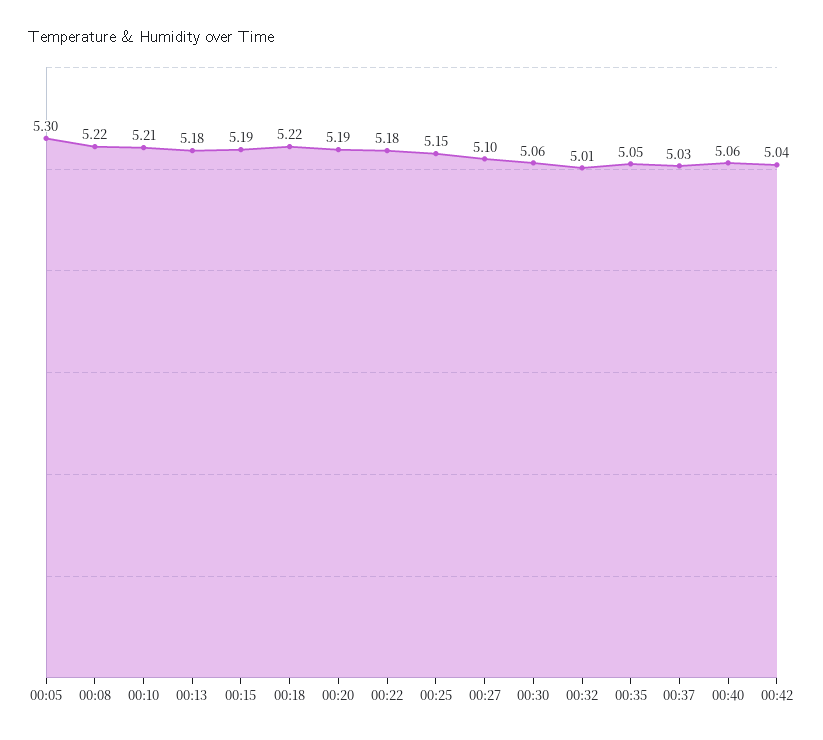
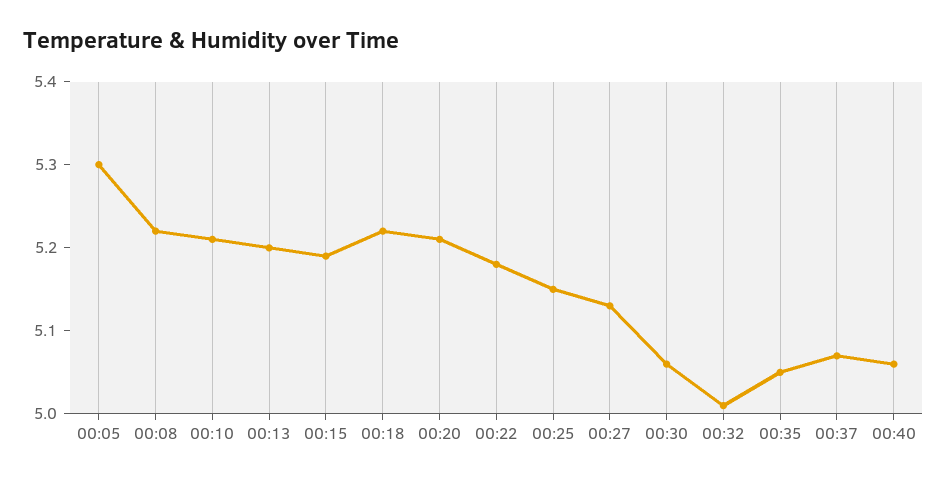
00:13: 5.18 -> 5.2
00:20: 5.19 -> 5.21
00:27: 5.1 -> 5.13
00:37: 5.03 -> 5.07
00:42: 5.04 -> none

